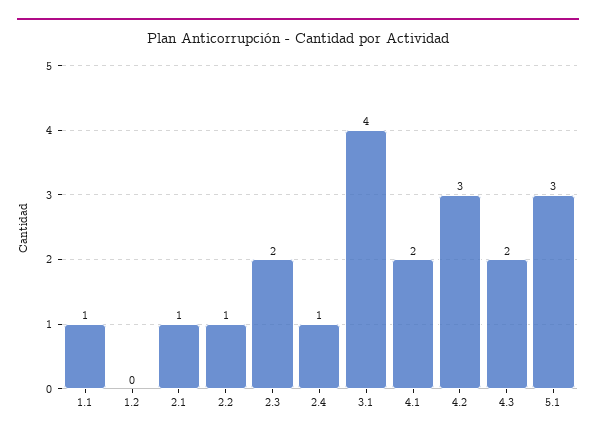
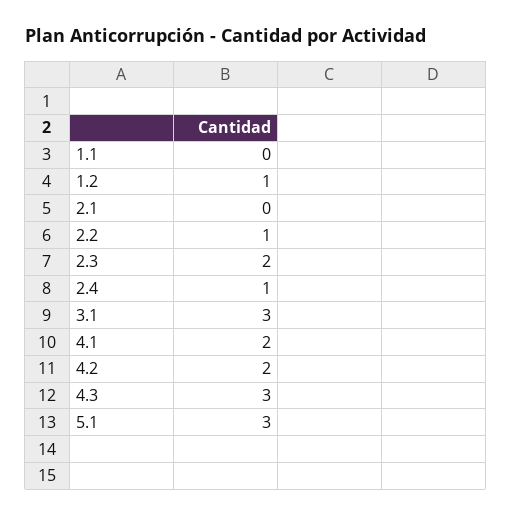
1.1: 1 -> 0
1.2: 0 -> 1
2.1: 1 -> 0
3.1: 4 -> 3
4.2: 3 -> 2
4.3: 2 -> 3

